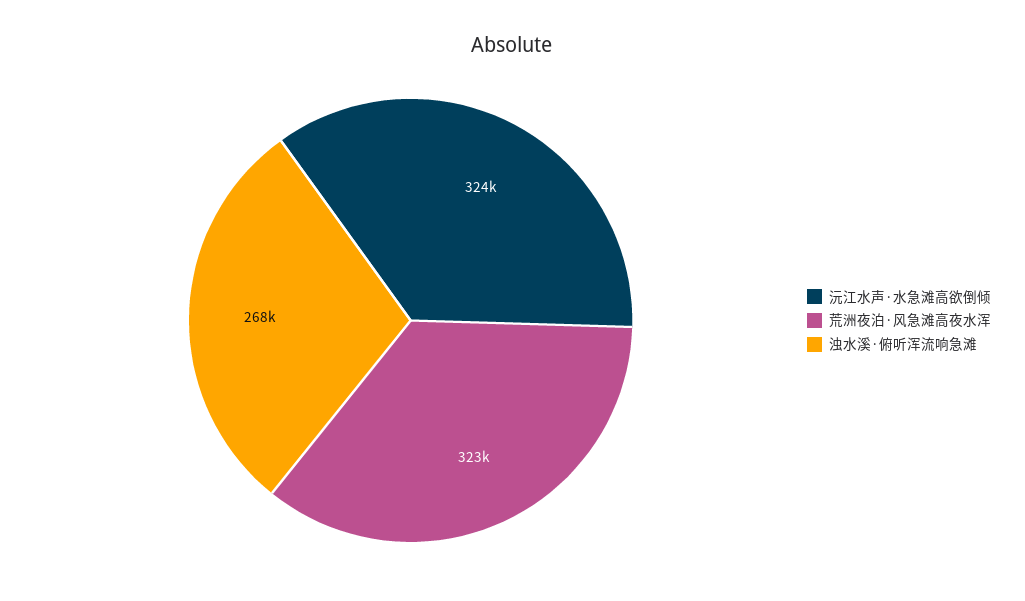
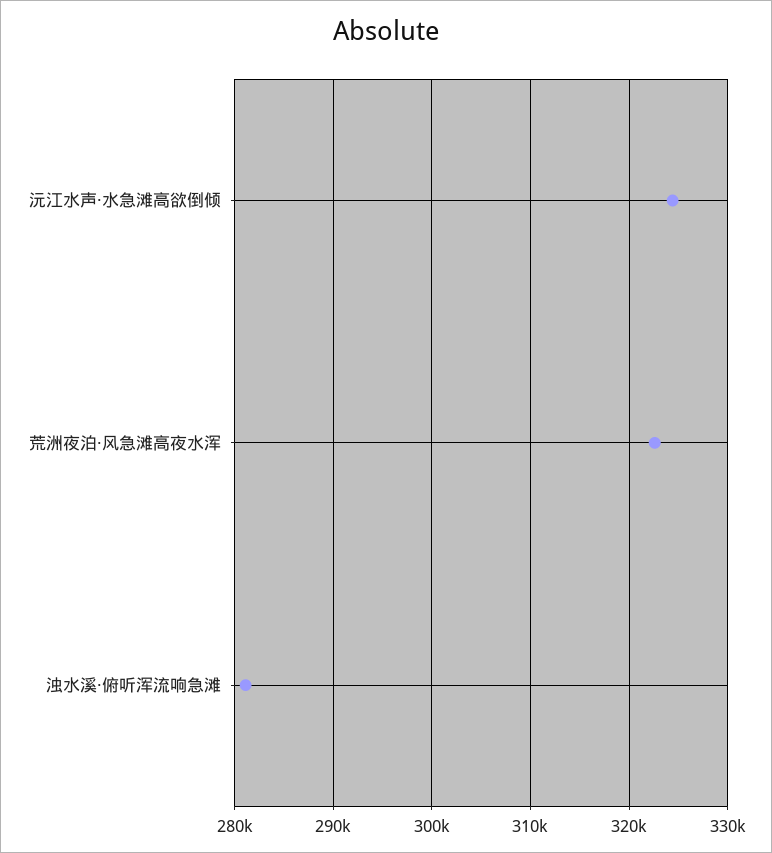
浊水溪·俯听浑流响急滩: 268000 -> 281000

